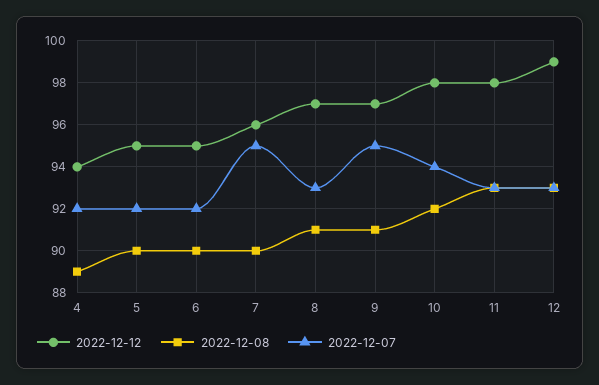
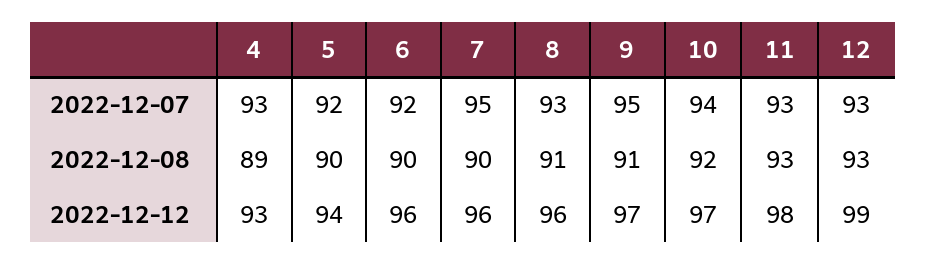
2022-12-12, 4: 94 -> 93
2022-12-07, 4: 92 -> 93
2022-12-12, 5: 95 -> 94
2022-12-12, 6: 95 -> 96
2022-12-12, 8: 97 -> 96
2022-12-12, 10: 98 -> 97

